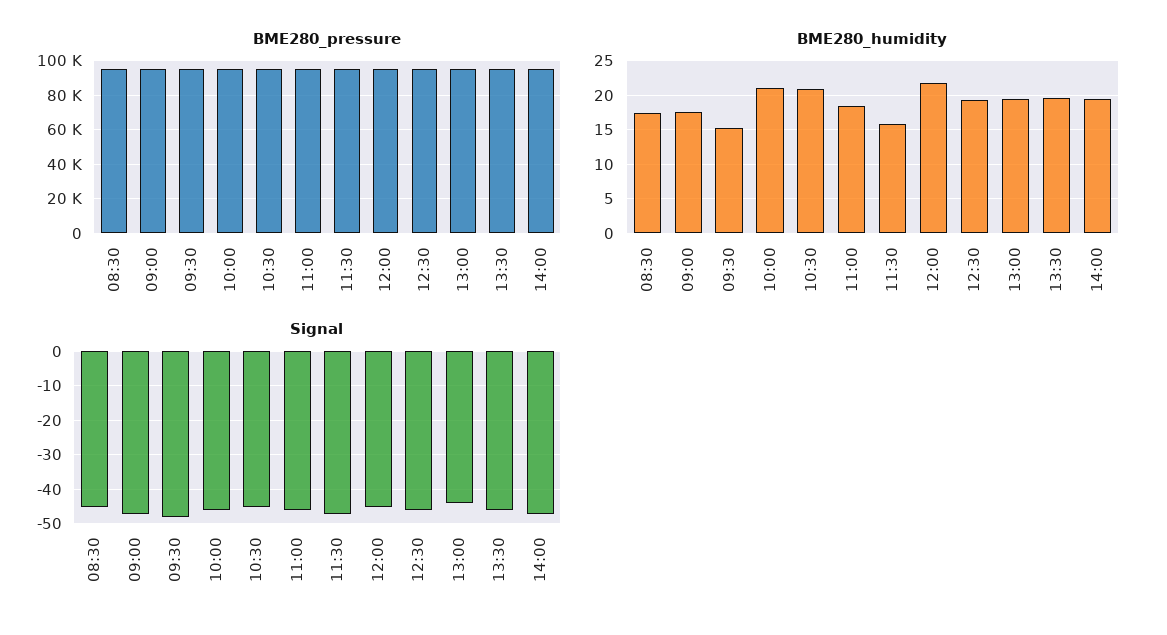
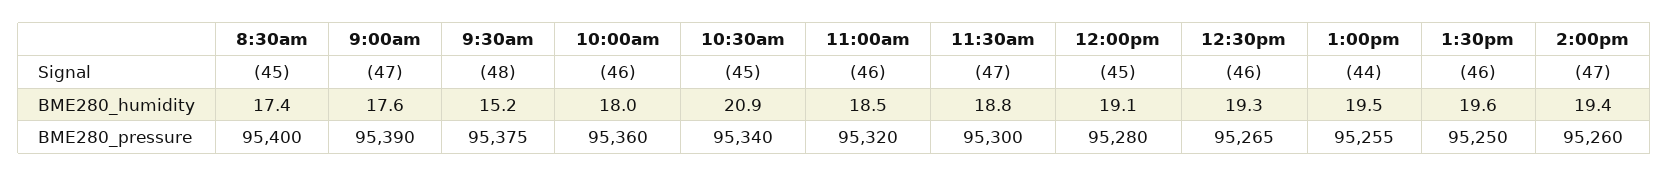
BME280_humidity, 10:00: 21 -> 18
BME280_humidity, 11:30: 16 -> 18.8
BME280_humidity, 12:00: 22 -> 19.1

